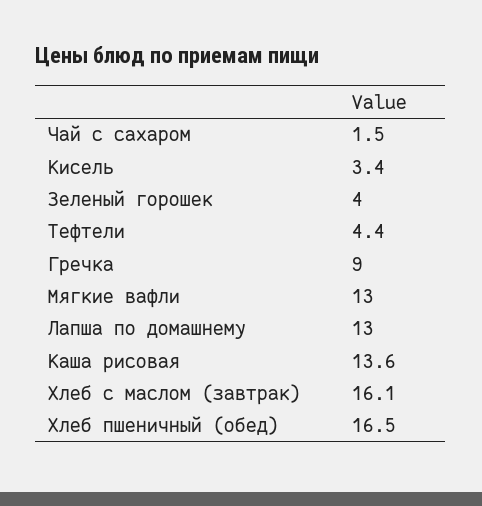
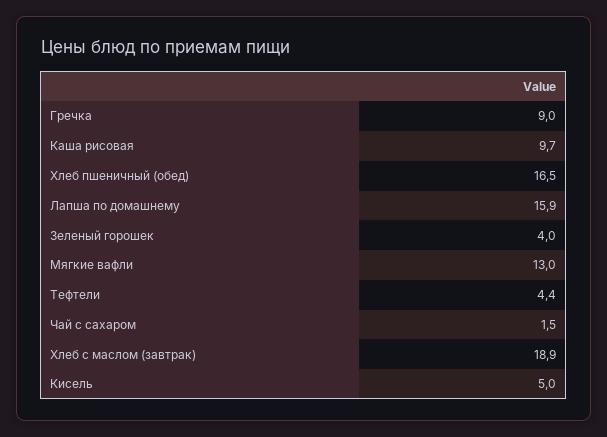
Кисель: 3.4 -> 5
Лапша по домашнему: 13 -> 15.9
Каша рисовая: 13.6 -> 9.7
Хлеб с маслом (завтрак): 16.1 -> 18.9

